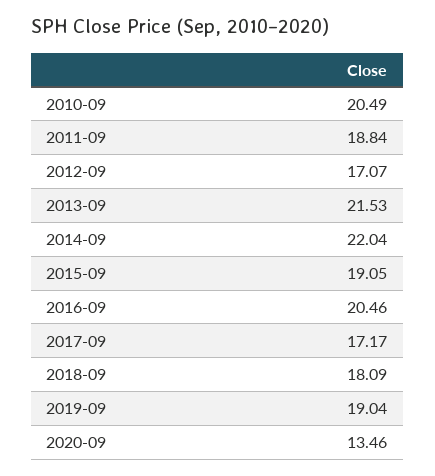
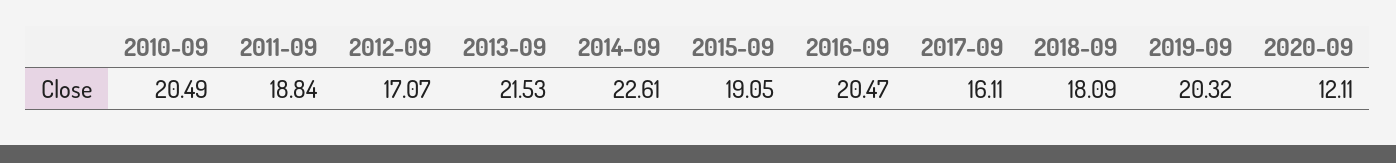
2014-09: 22.04 -> 22.61
2016-09: 20.46 -> 20.47
2017-09: 17.17 -> 16.11
2019-09: 19.04 -> 20.32
2020-09: 13.46 -> 12.11

